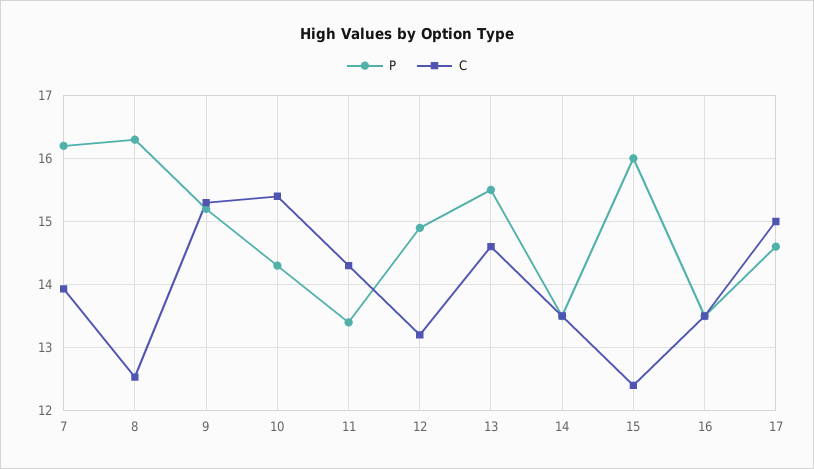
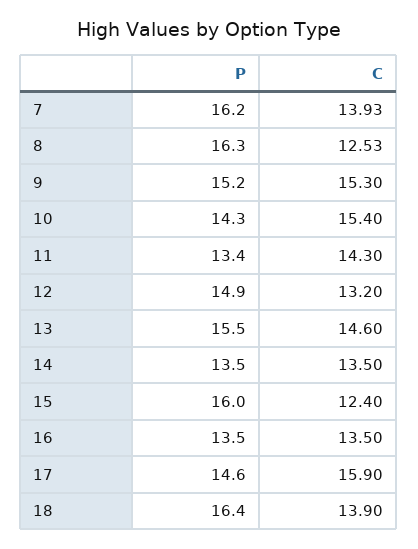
C, 17: 15 -> 15.9
P, 18: none -> 16.4
C, 18: none -> 13.9

